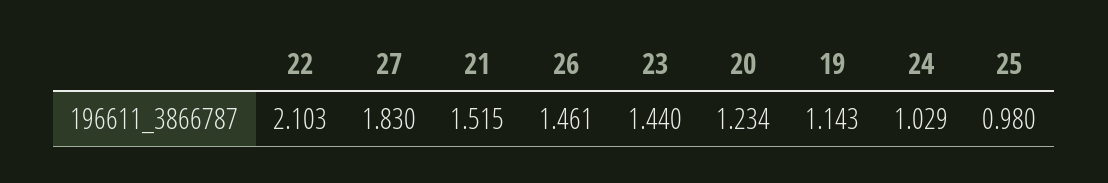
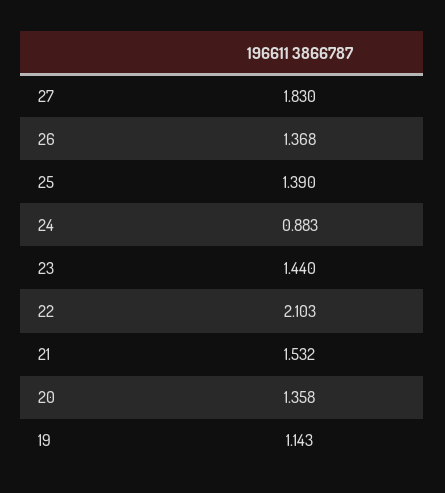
21: 1.515 -> 1.532
26: 1.461 -> 1.368
20: 1.234 -> 1.358
24: 1.029 -> 0.883
25: 0.98 -> 1.39

